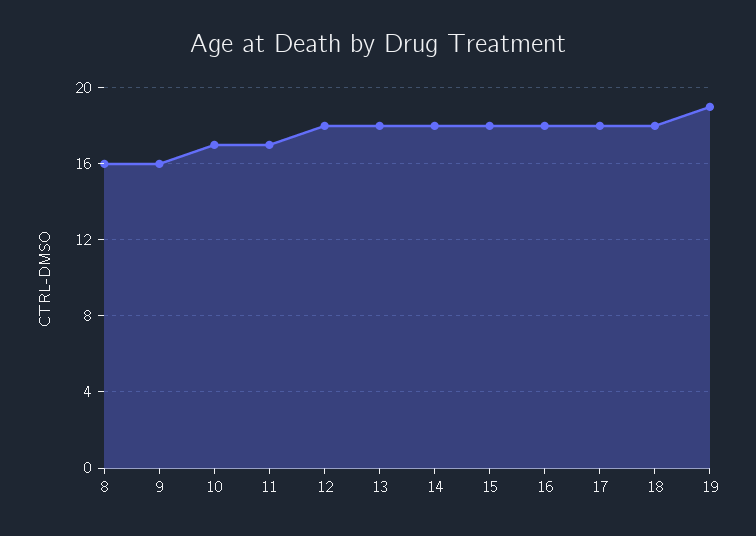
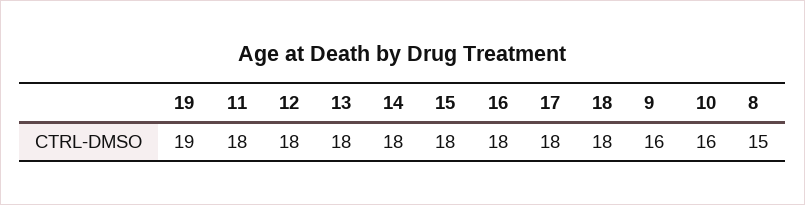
8: 16 -> 15
10: 17 -> 16
11: 17 -> 18

